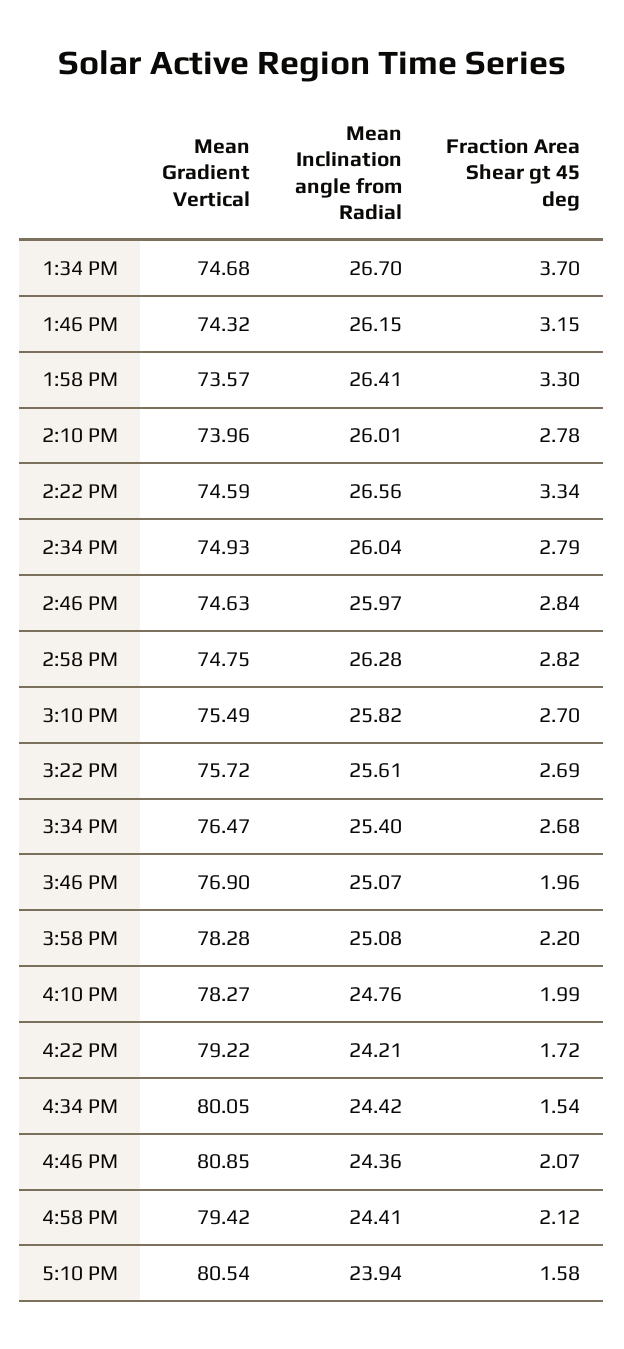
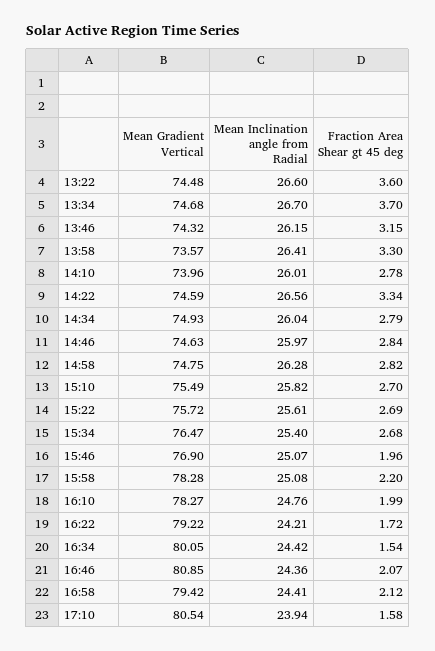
Mean Gradient Vertical, 13:22: none -> 74.48
Mean Inclination angle from Radial, 13:22: none -> 26.6
Fraction Area Shear gt 45 deg, 13:22: none -> 3.6

